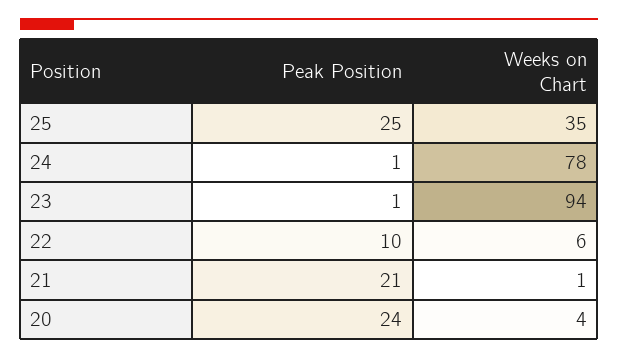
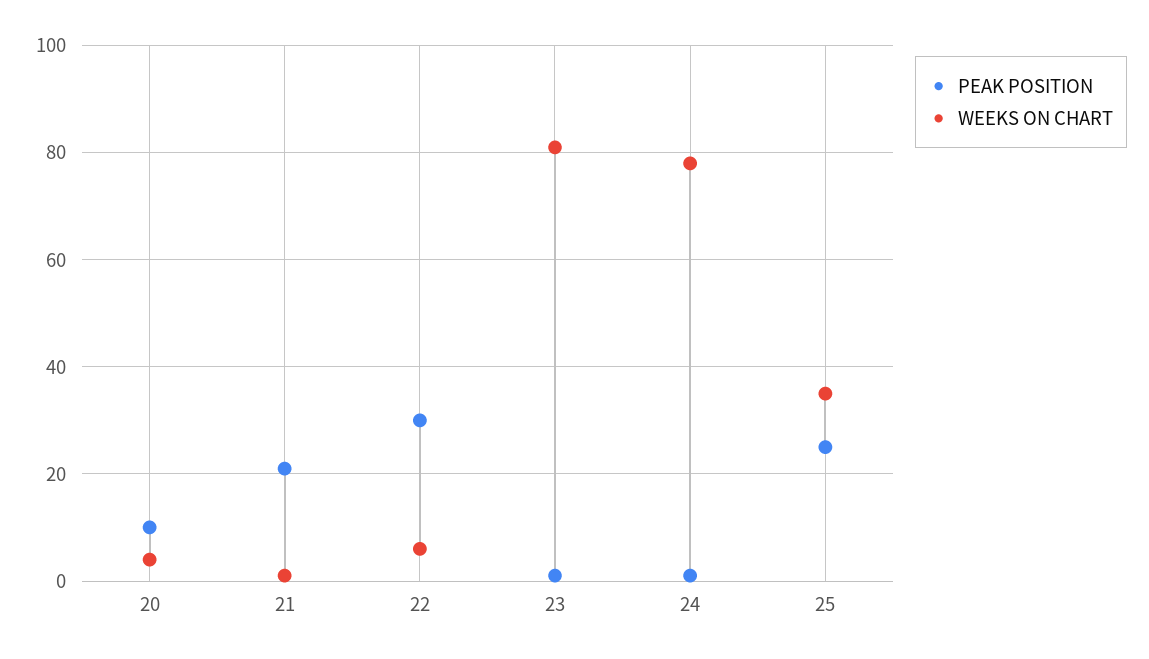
Weeks on Chart, 23: 94 -> 80
Peak Position, 22: 10 -> 30
Peak Position, 20: 24 -> 10

